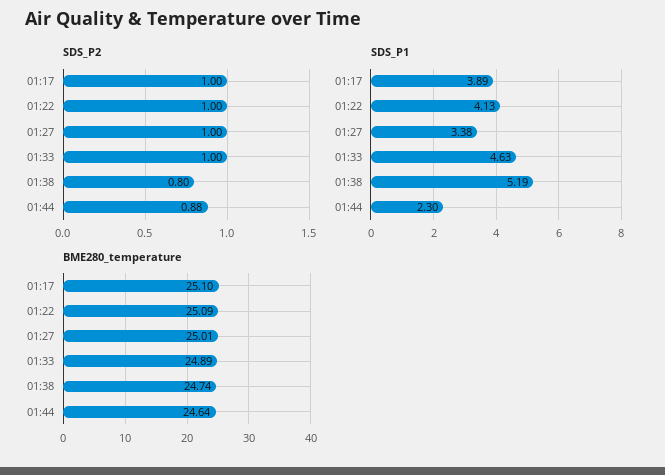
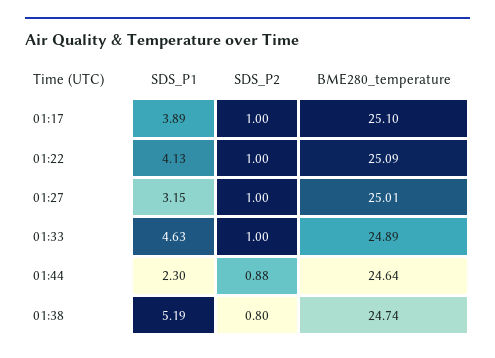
SDS_P1, 01:27: 3.38 -> 3.15

